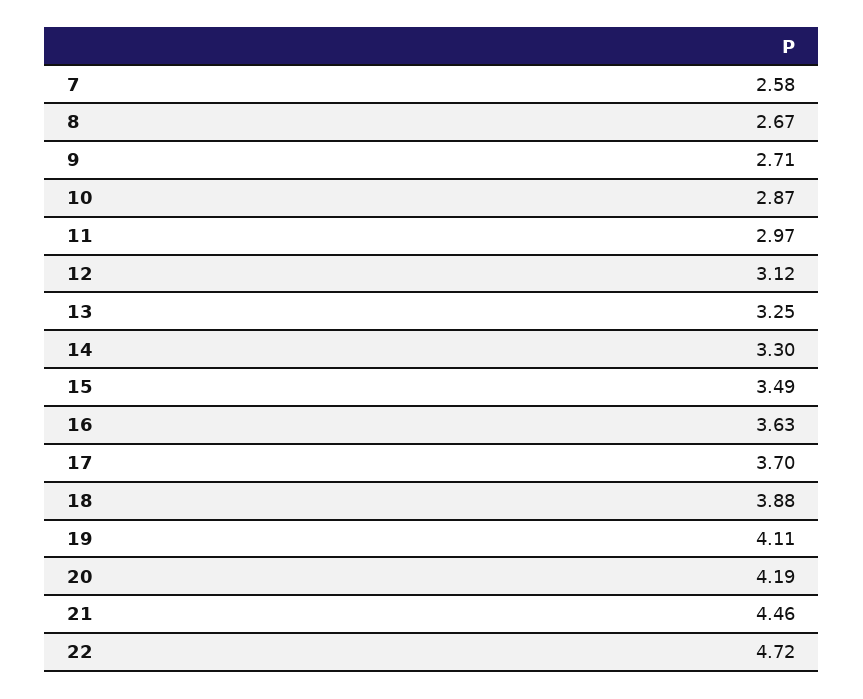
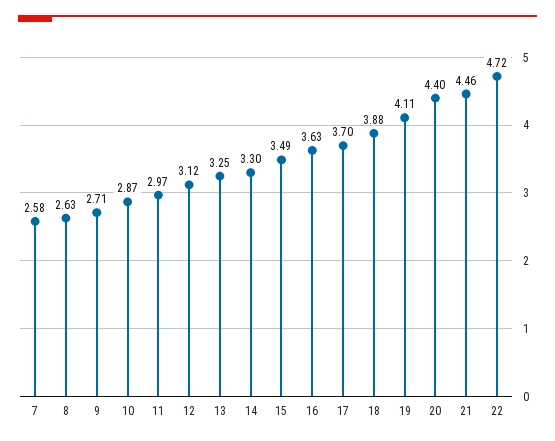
8: 2.67 -> 2.63
20: 4.19 -> 4.4

